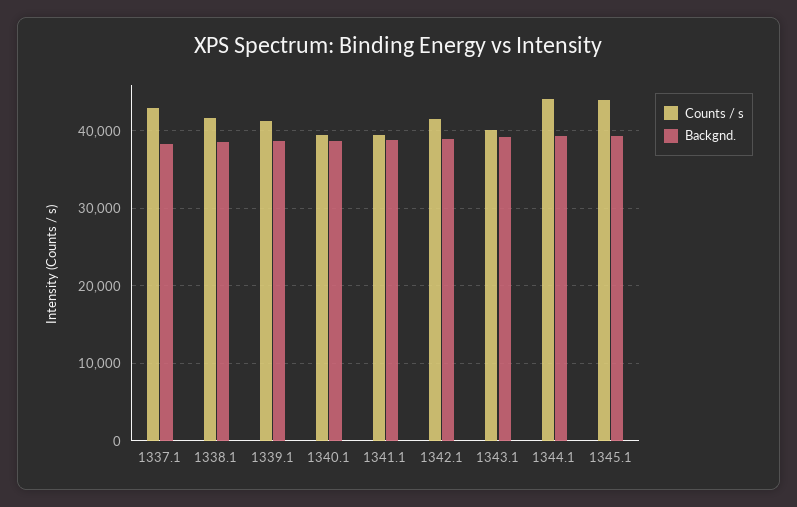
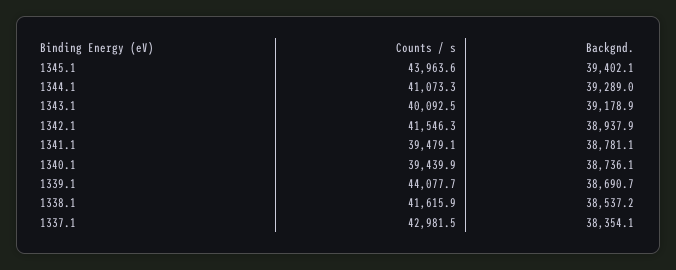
Counts / s, 1339.1: 41000 -> 44077.7
Counts / s, 1344.1: 44000 -> 41073.3

